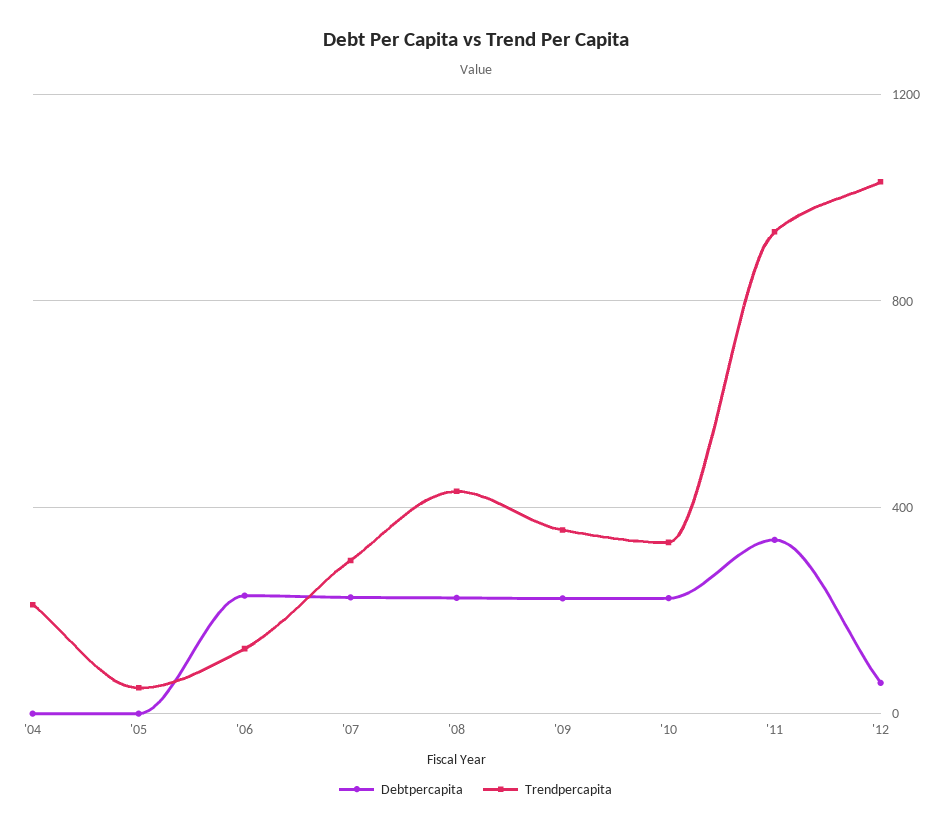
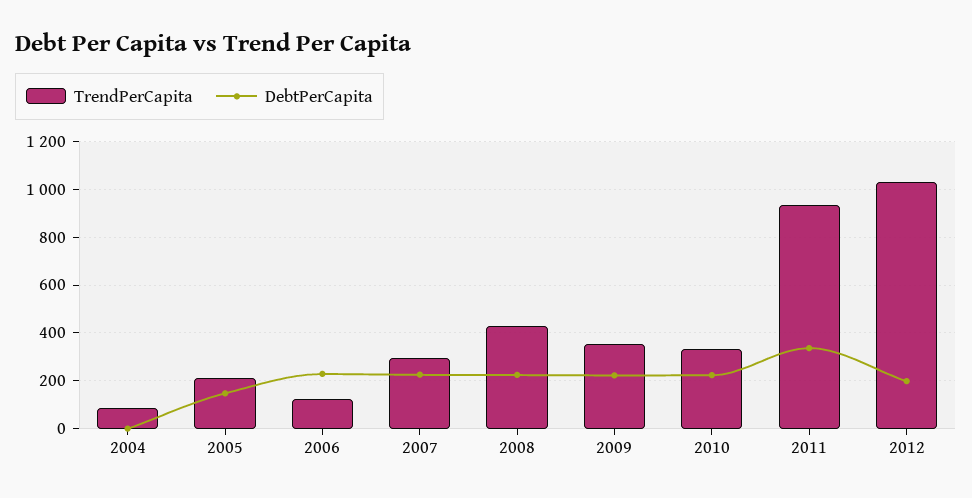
Trendpercapita, '04: 200 -> 100
Debtpercapita, '05: 0 -> 150
Trendpercapita, '05: 50 -> 200
Debtpercapita, '12: 50 -> 200

